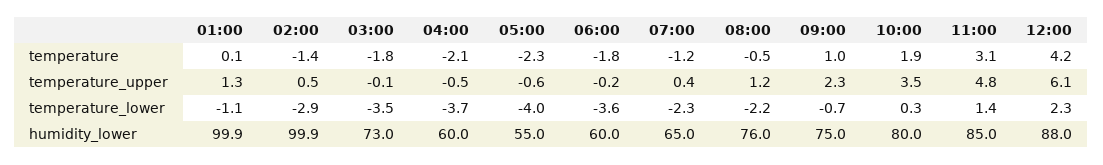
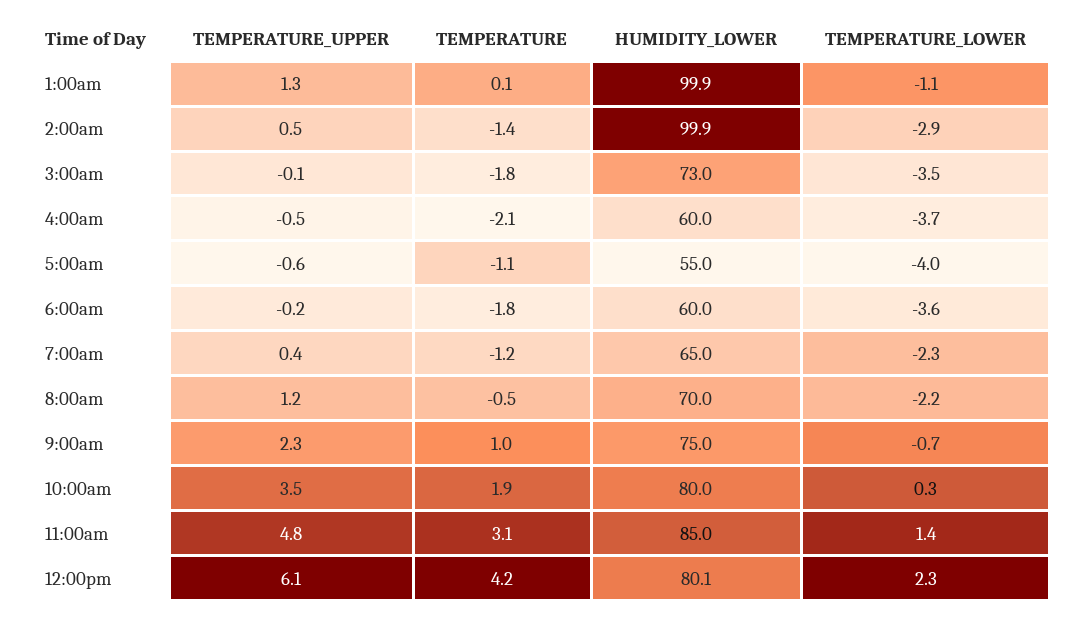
05:00, temperature: -2.3 -> -1.1
08:00, humidity_lower: 76 -> 70
12:00, humidity_lower: 88 -> 80.1

